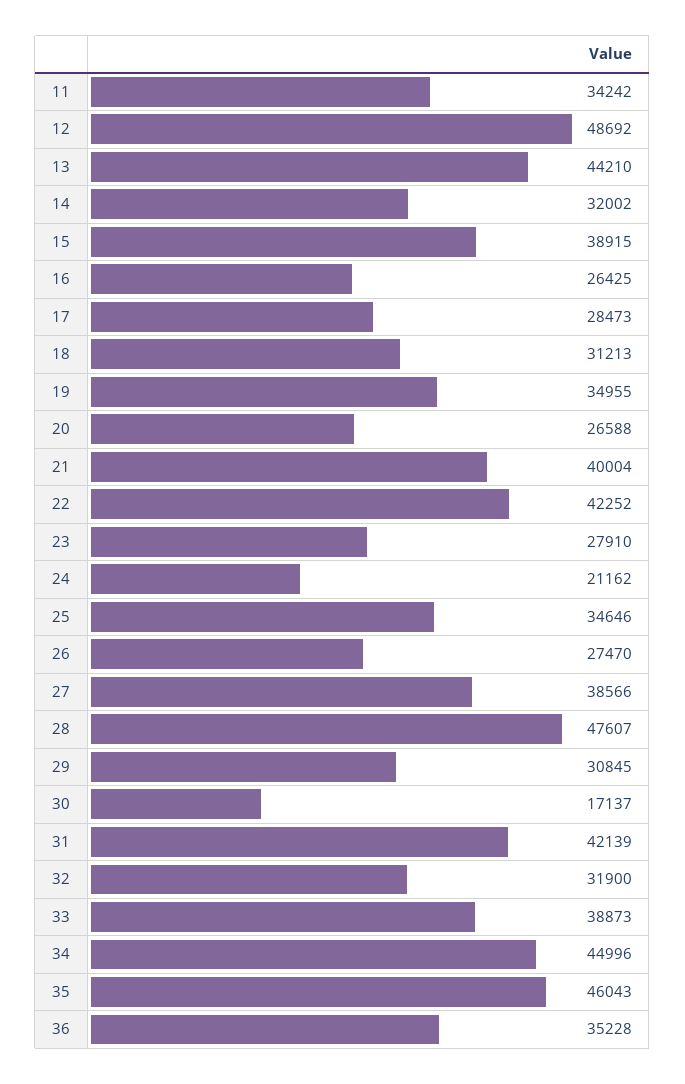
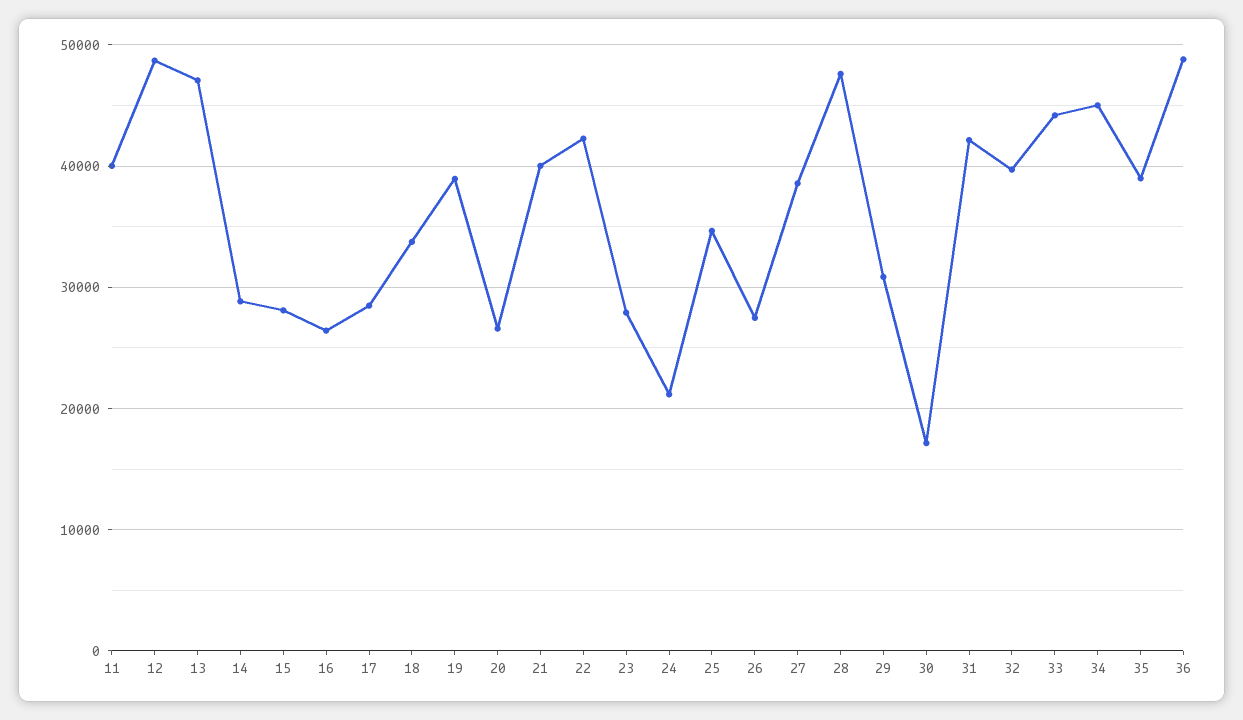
11: 34242 -> 40000
13: 44210 -> 47000
14: 32002 -> 29000
15: 38915 -> 28000
18: 31213 -> 34000
19: 34955 -> 39000
32: 31900 -> 40000
33: 38873 -> 44000
35: 46043 -> 39000
36: 35228 -> 49000

